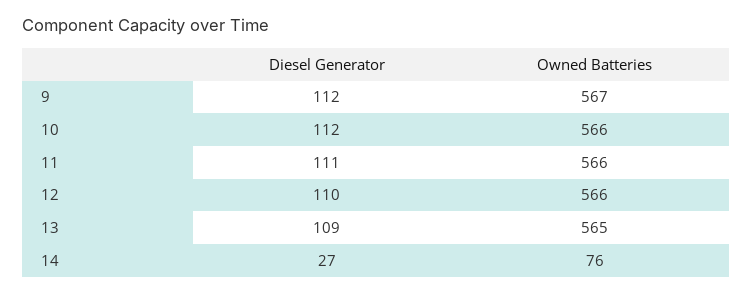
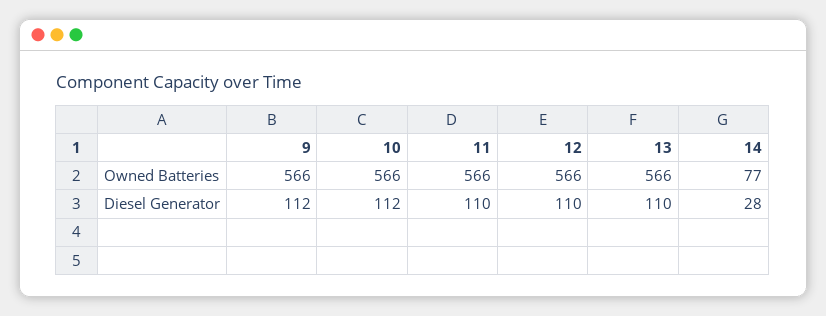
Owned Batteries, 9: 567 -> 566
Diesel Generator, 11: 111 -> 110
Diesel Generator, 13: 109 -> 110
Owned Batteries, 13: 565 -> 566
Diesel Generator, 14: 27 -> 28
Owned Batteries, 14: 76 -> 77

